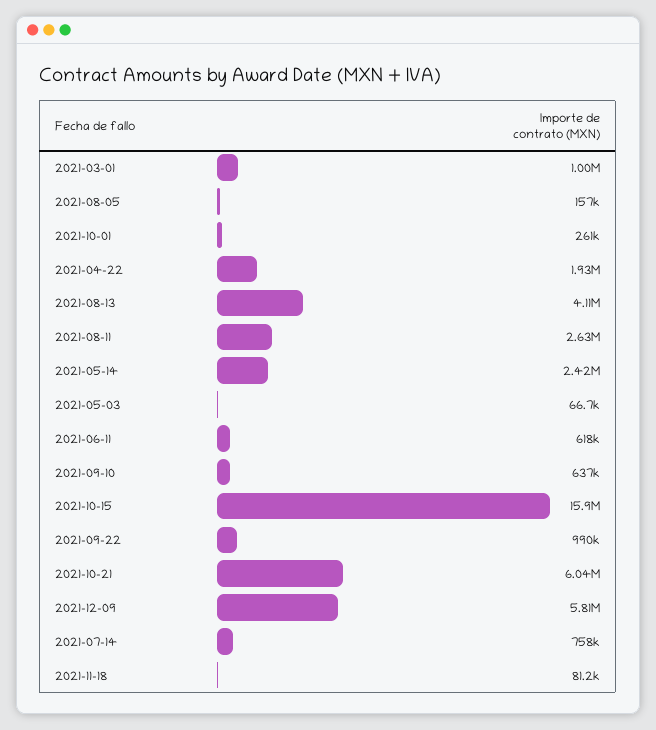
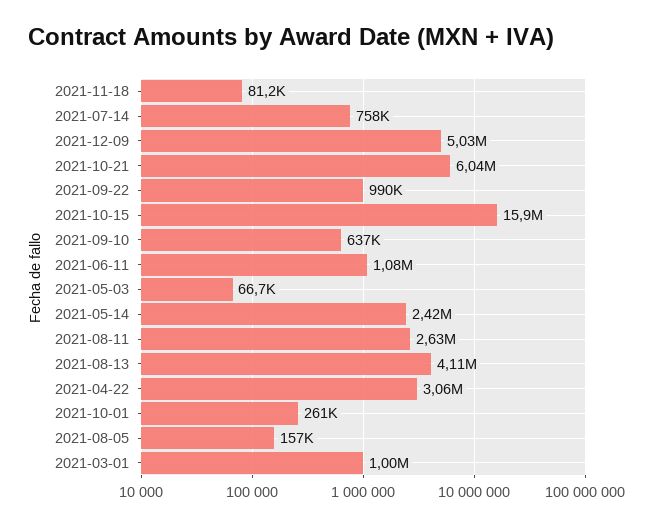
2021-04-22: 1930000 -> 3060000
2021-06-11: 618000 -> 1080000
2021-12-09: 5810000 -> 5030000

